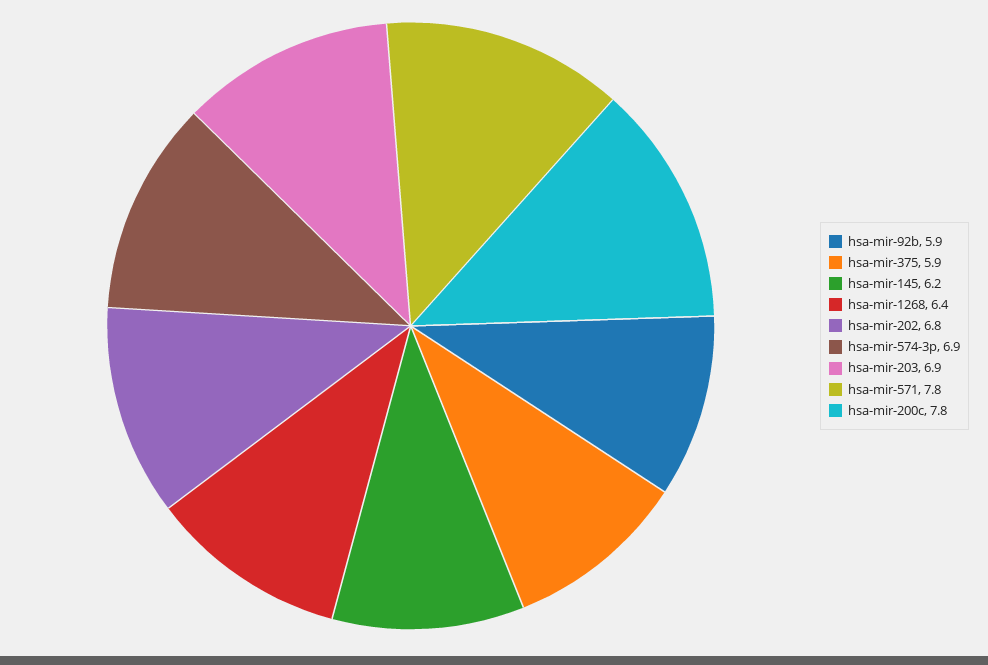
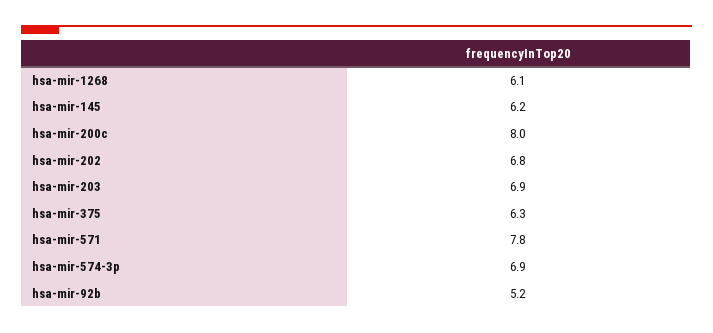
hsa-mir-92b: 5.9 -> 5.2
hsa-mir-375: 5.9 -> 6.3
hsa-mir-1268: 6.4 -> 6.1
hsa-mir-200c: 7.8 -> 8

